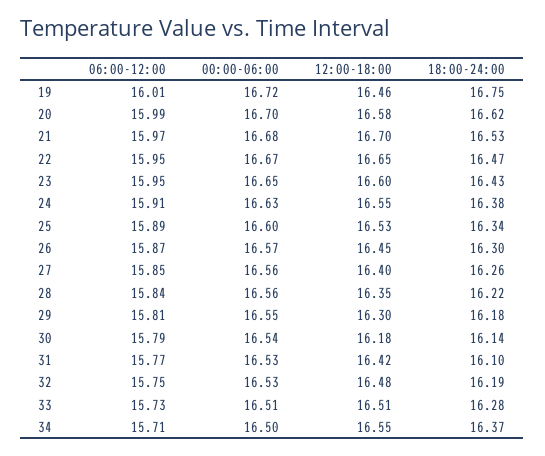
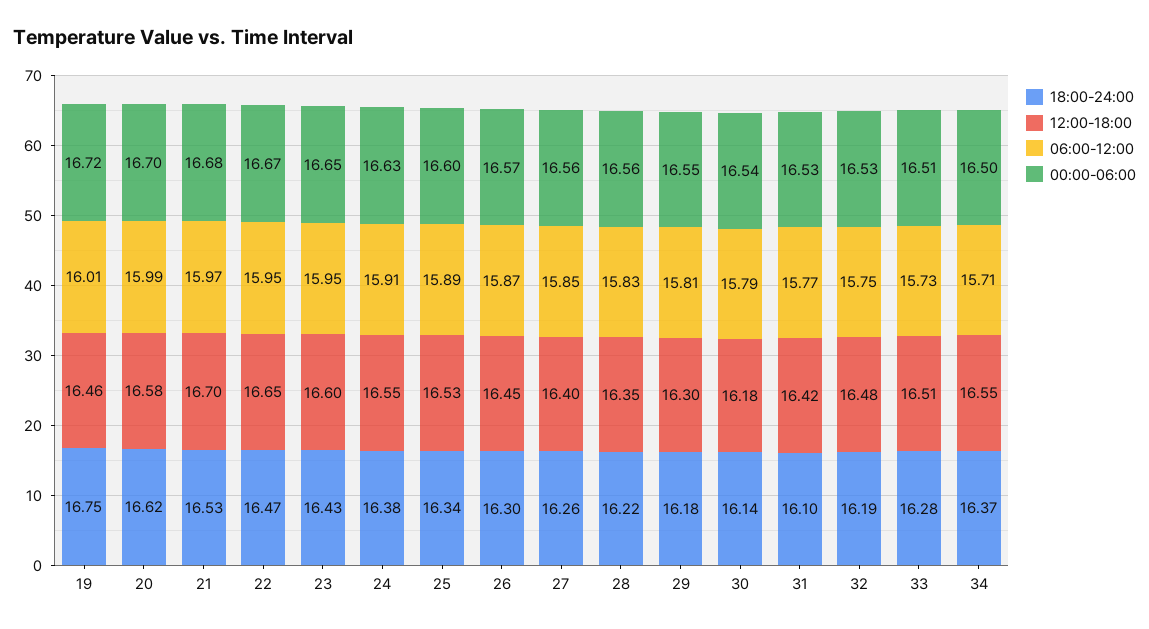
06:00-12:00, 28: 15.84 -> 15.83

